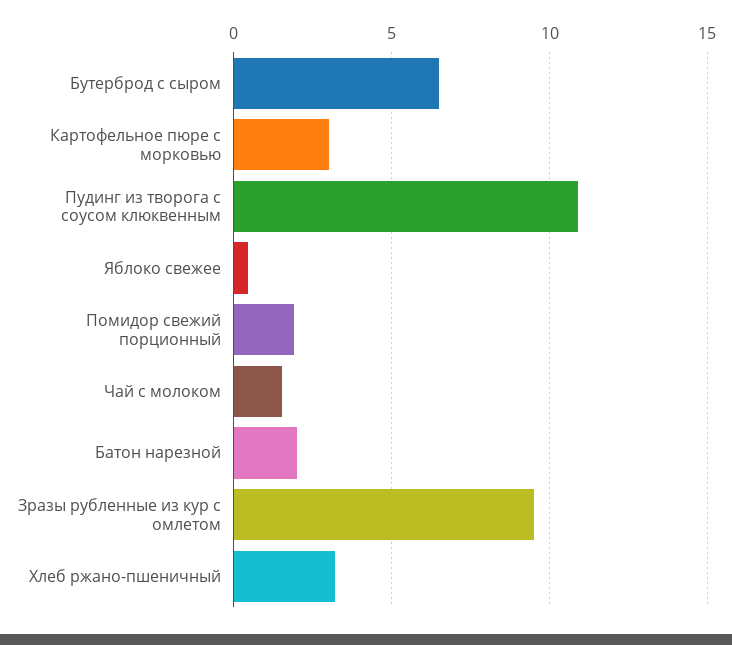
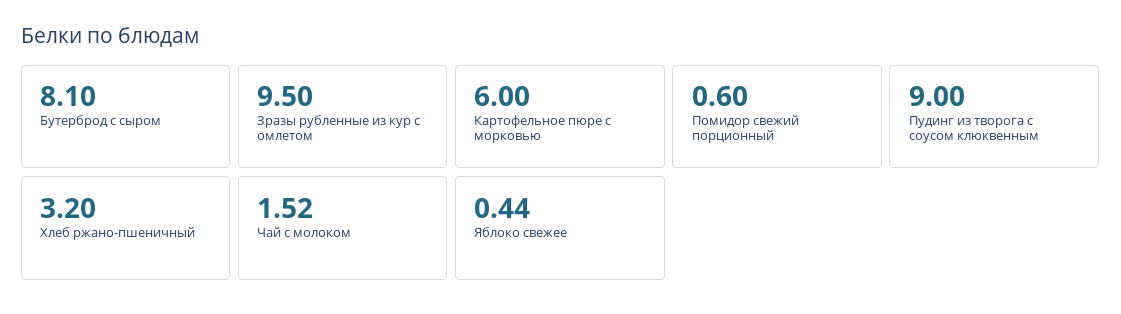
Бутерброд с сыром: 6.5 -> 8.1
Картофельное пюре с морковью: 3 -> 6
Пудинг из творога с соусом клюквенным: 11 -> 9
Помидор свежий порционный: 2 -> 0.6
Батон нарезной: 2 -> none

